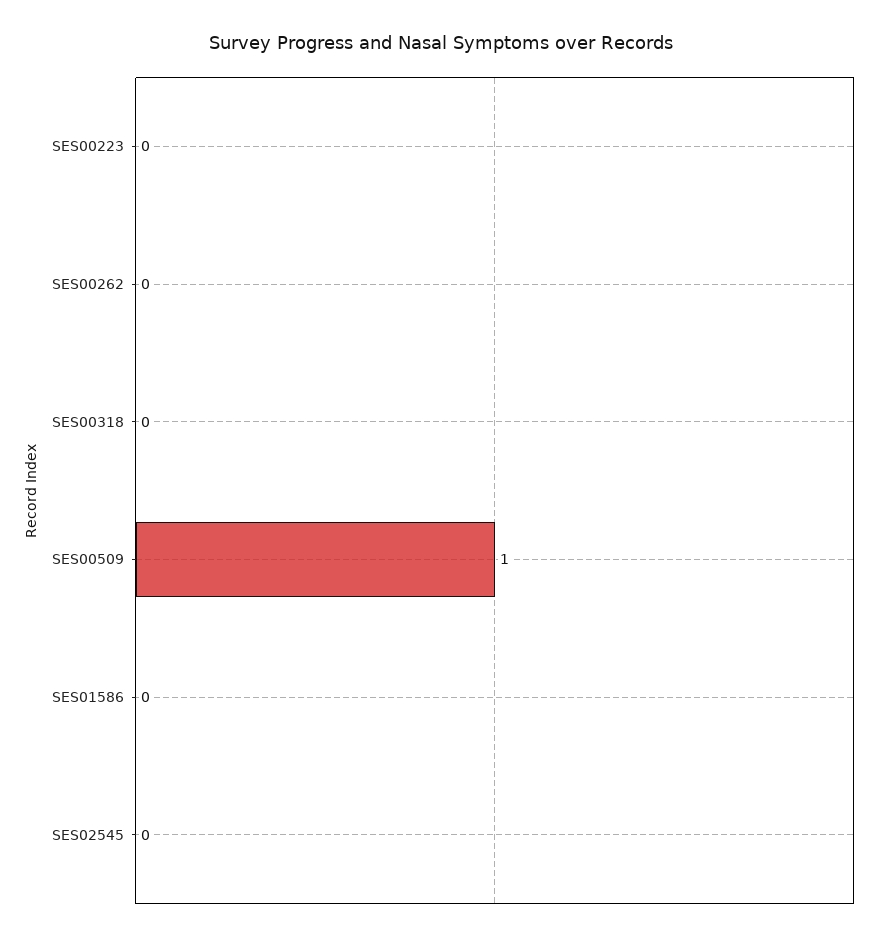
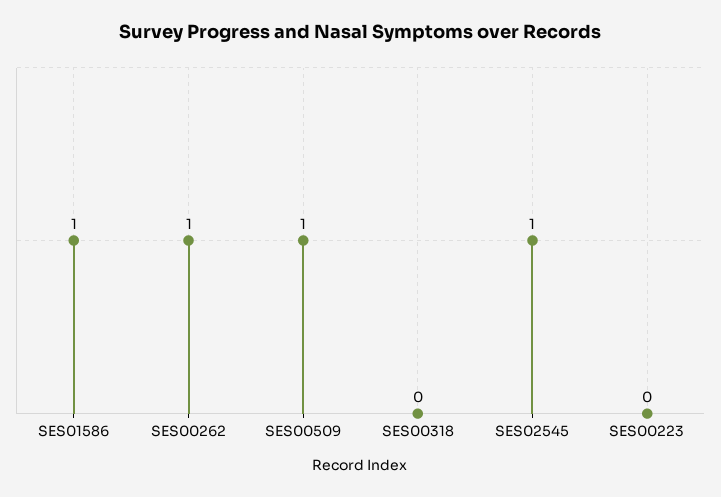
SES00262: 0 -> 1
SES01586: 0 -> 1
SES02545: 0 -> 1

